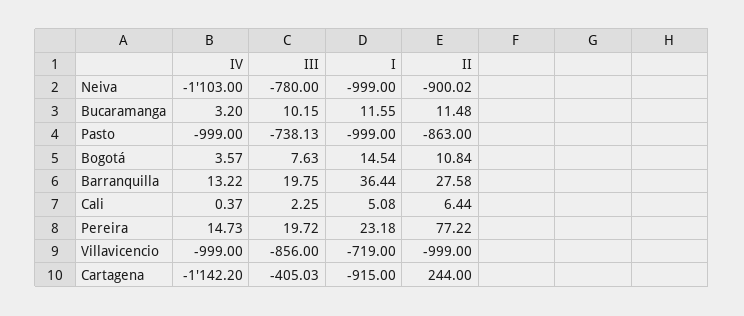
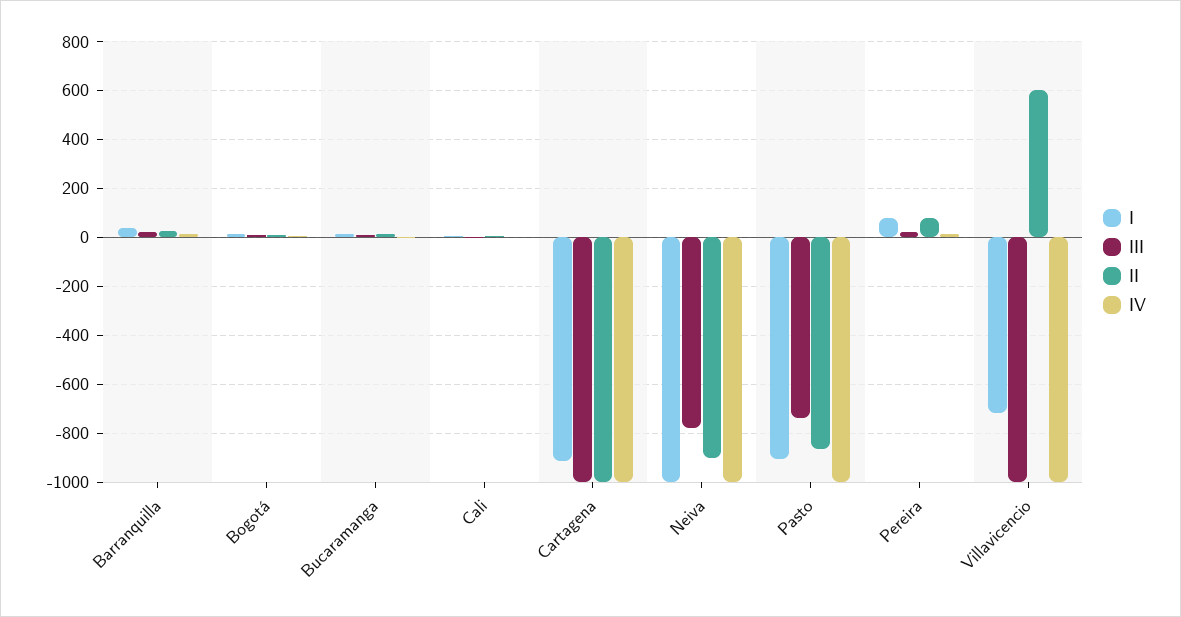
IV, Neiva: -1103 -> -1000
I, Pasto: -999 -> -900
I, Pereira: 23.18 -> 75
III, Villavicencio: -856 -> -1000
II, Villavicencio: -999 -> 600
IV, Cartagena: -1142.2 -> -1000
III, Cartagena: -405.03 -> -1000
II, Cartagena: 244 -> -1000

